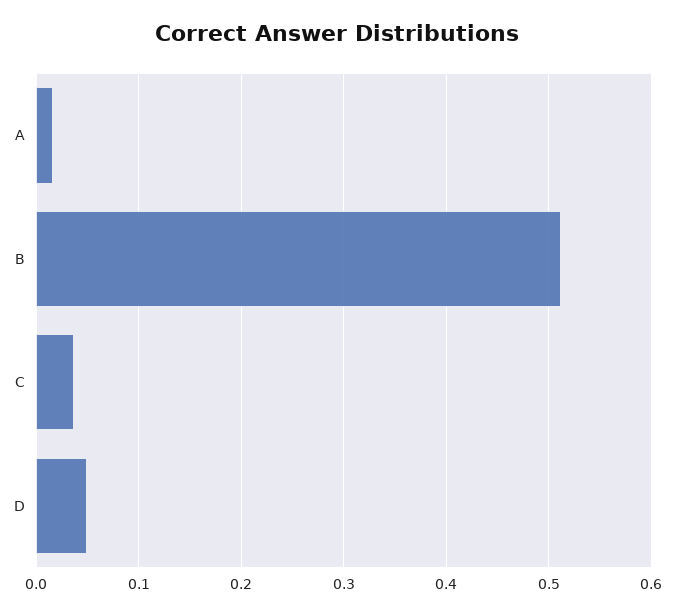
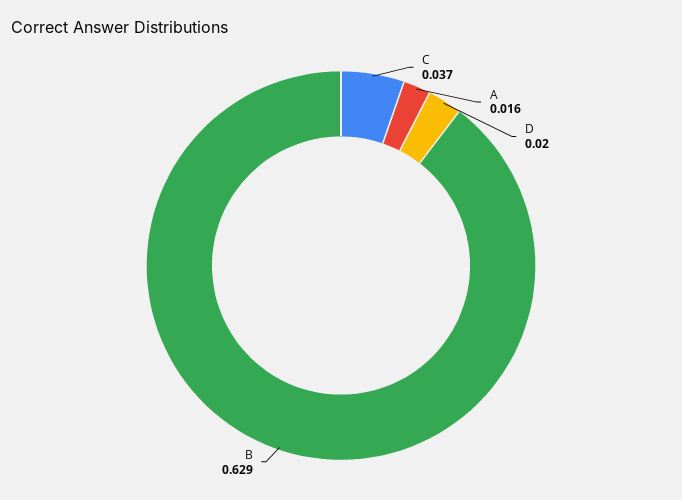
B: 0.51 -> 0.629
D: 0.05 -> 0.02

